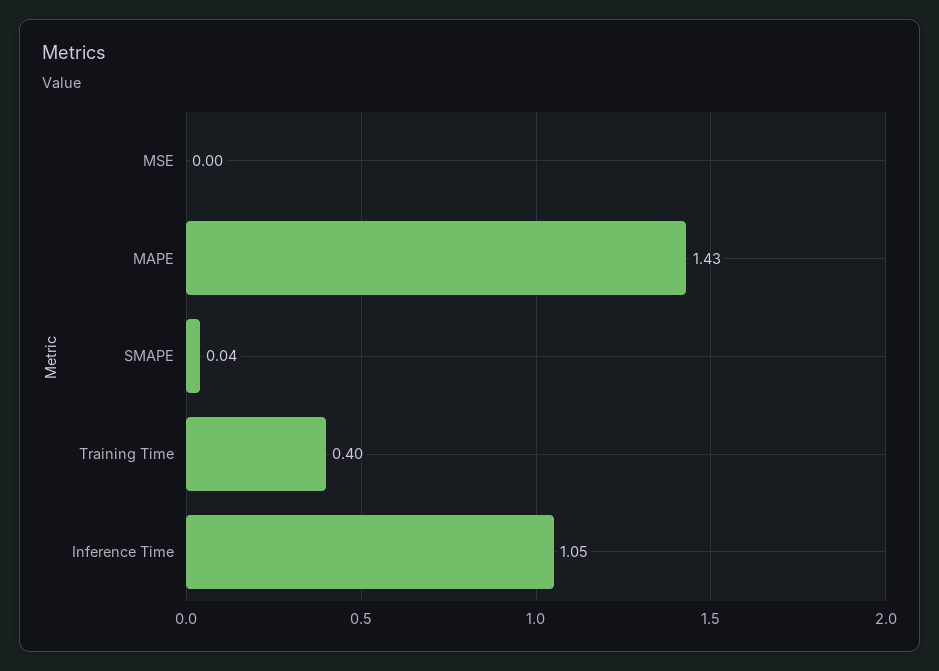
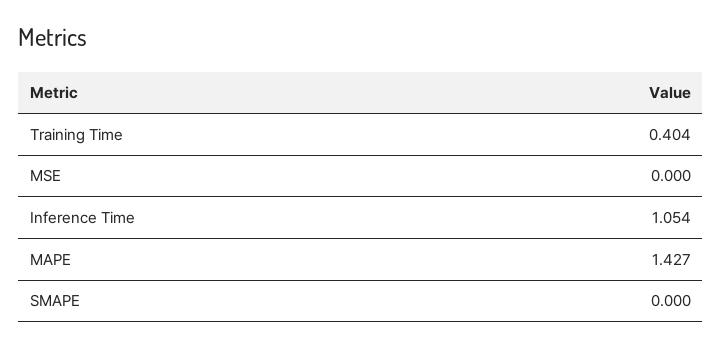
SMAPE: 0.04 -> 0

